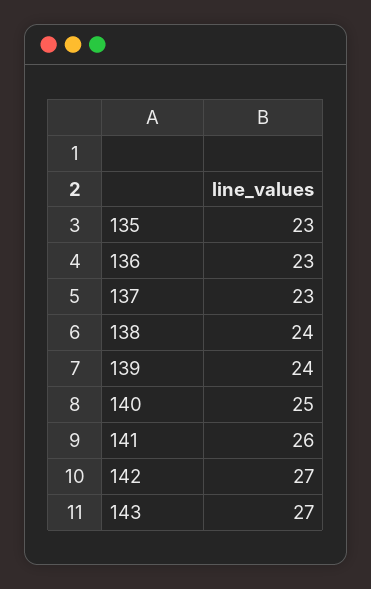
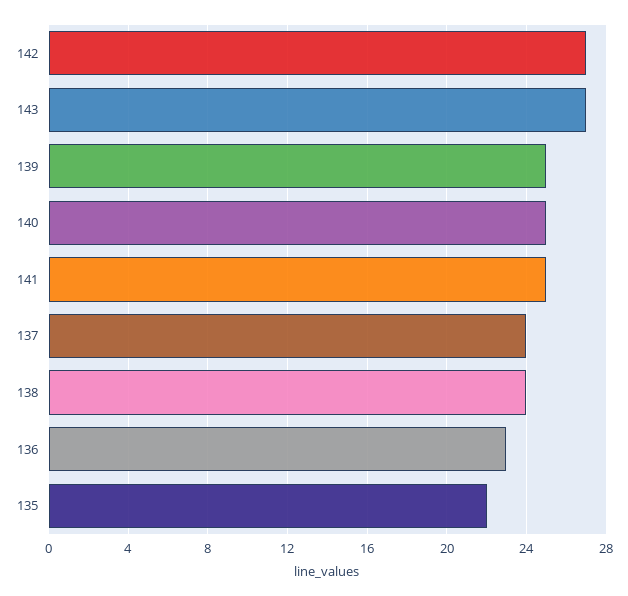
135: 23 -> 22
137: 23 -> 24
139: 24 -> 25
141: 26 -> 25

